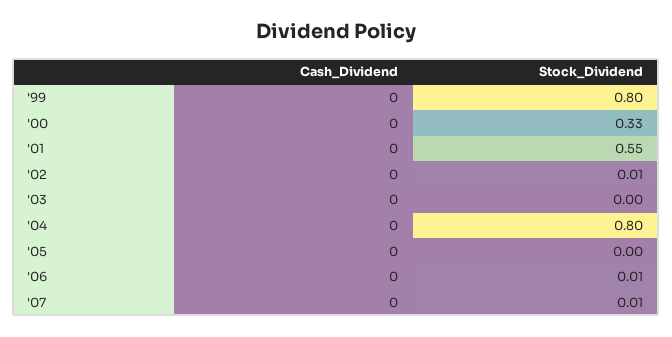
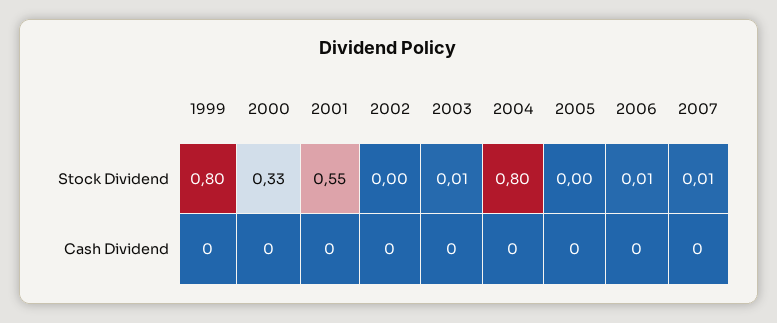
Stock_Dividend, '02: 0.01 -> 0
Stock_Dividend, '03: 0 -> 0.01

